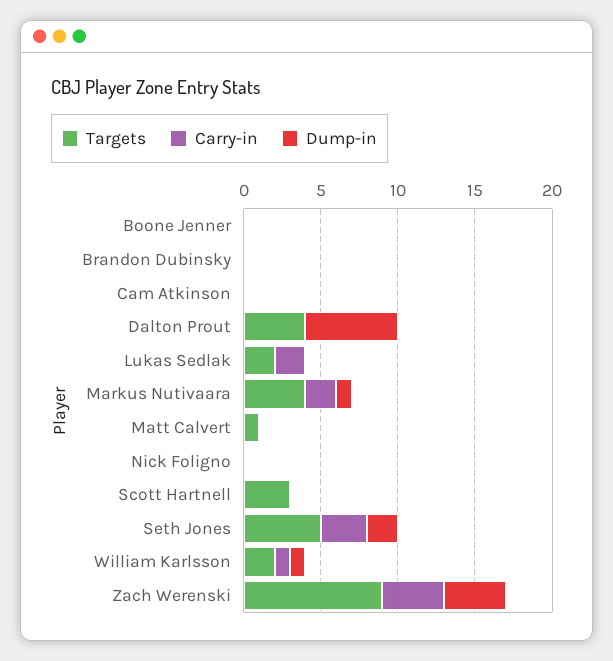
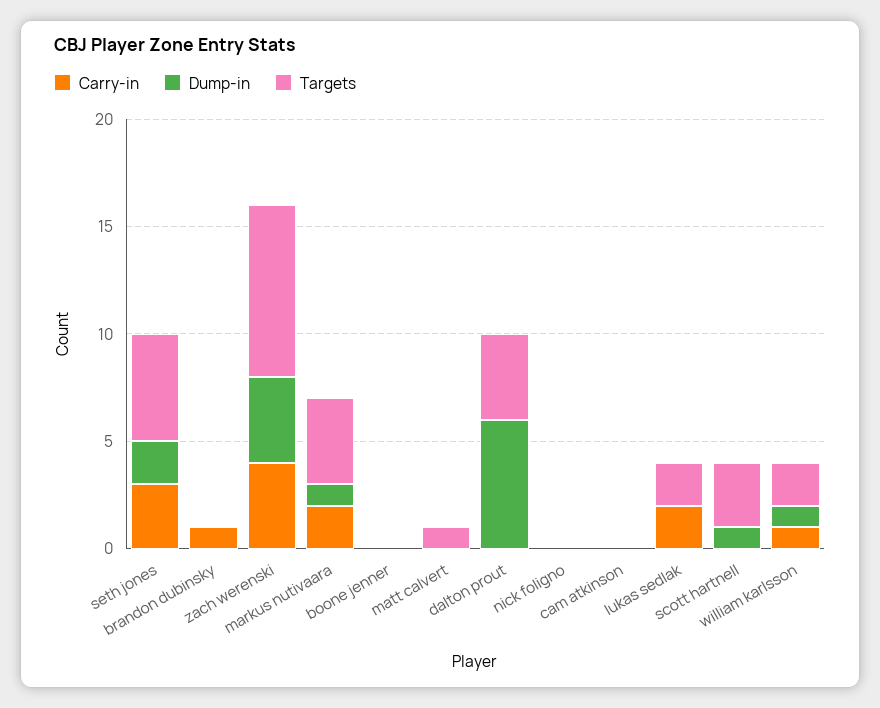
Carry-in, Brandon Dubinsky: 0 -> 1
Dump-in, Scott Hartnell: 0 -> 1
Targets, Zach Werenski: 9 -> 8

